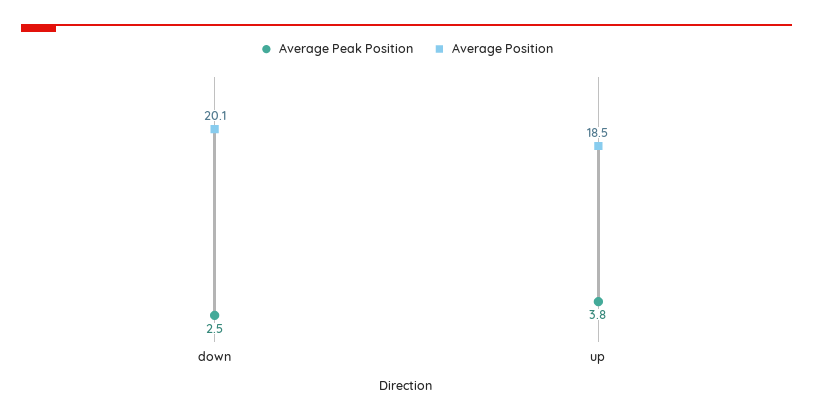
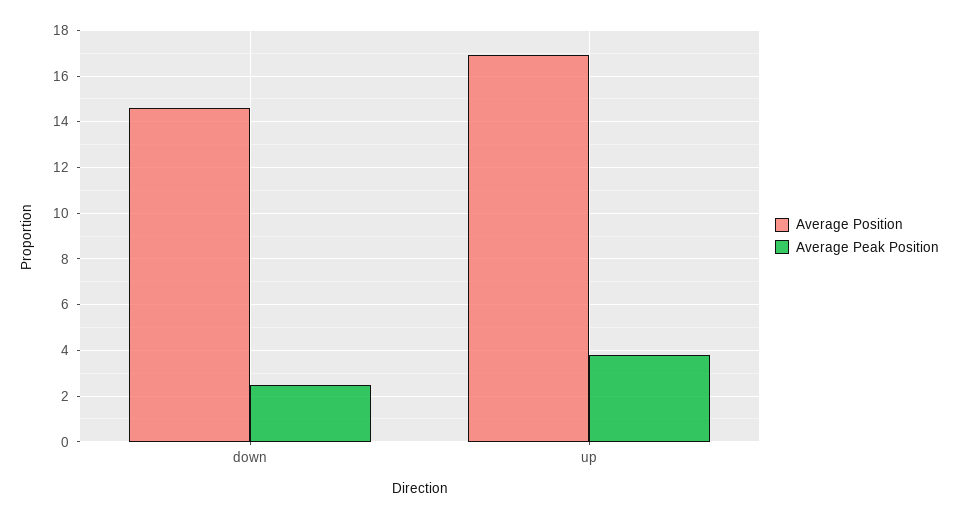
Average Position, down: 20.1 -> 14.5
Average Position, up: 18.5 -> 17

